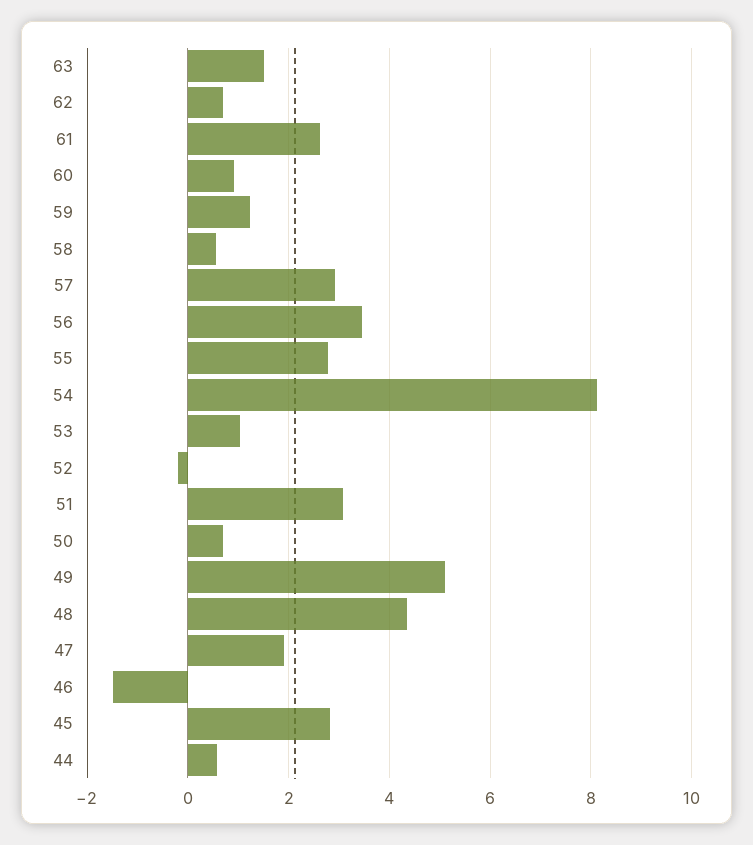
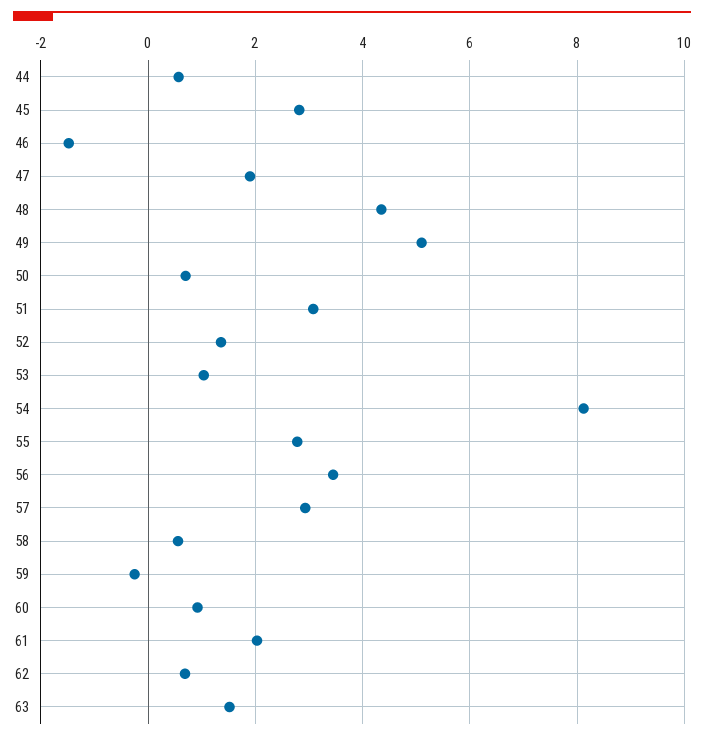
61: 2.6 -> 2
59: 1.2 -> -0.2
52: -0.2 -> 1.4

